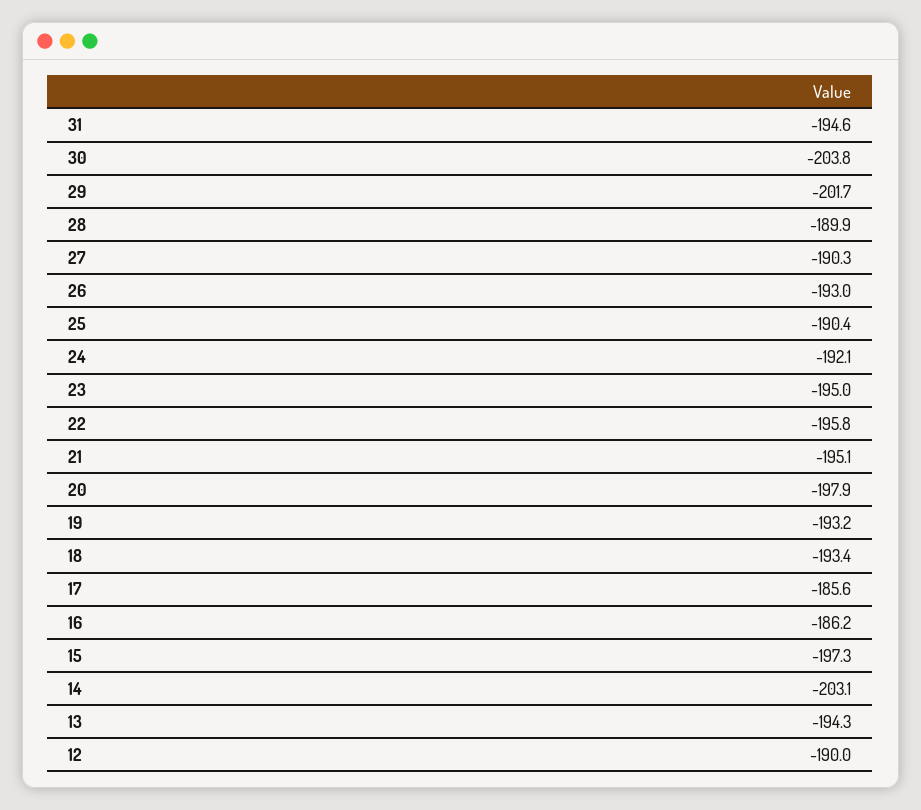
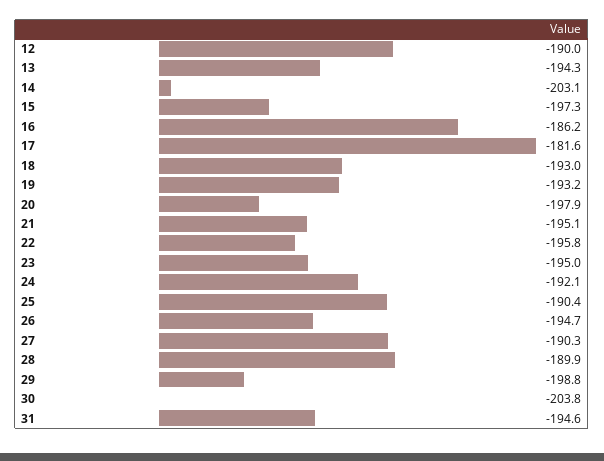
29: -201.7 -> -198.8
26: -193 -> -194.7
18: -193.4 -> -193
17: -185.6 -> -181.6

